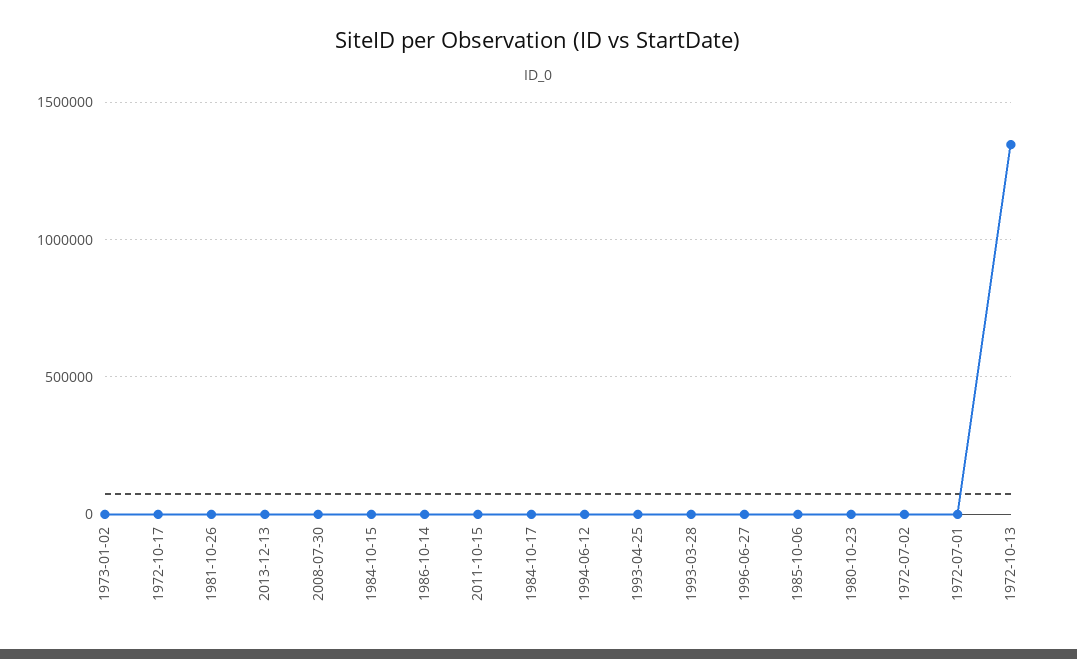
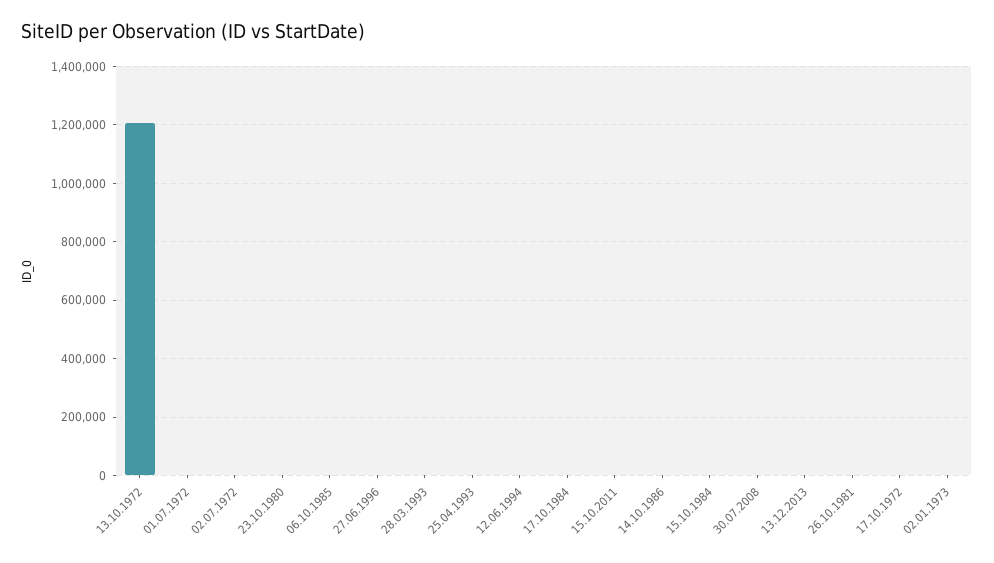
1972-10-13: 1350000 -> 1200000

